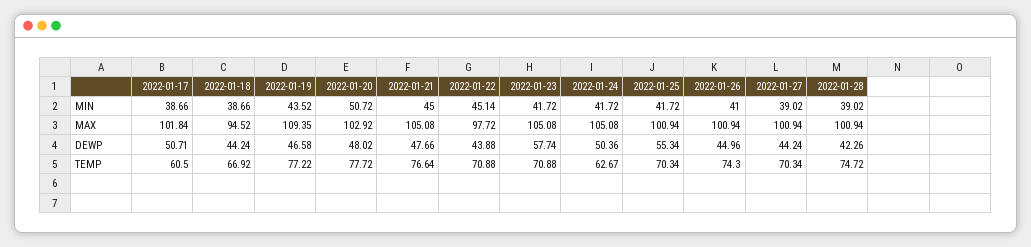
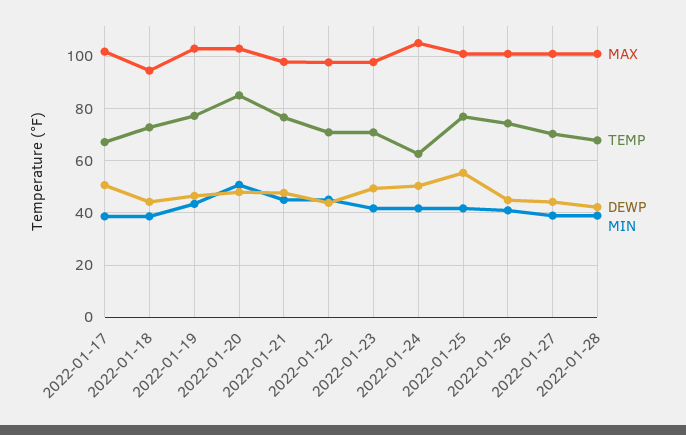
MAX, 2022-01-19: 109.35 -> 102.5
MAX, 2022-01-21: 105.08 -> 97.5
MAX, 2022-01-23: 105.08 -> 97.5
DEWP, 2022-01-23: 57.74 -> 50
TEMP, 2022-01-17: 60.5 -> 67.5
TEMP, 2022-01-18: 66.92 -> 72.5
TEMP, 2022-01-20: 77.72 -> 85
TEMP, 2022-01-25: 70.34 -> 77.5
TEMP, 2022-01-28: 74.72 -> 67.5

